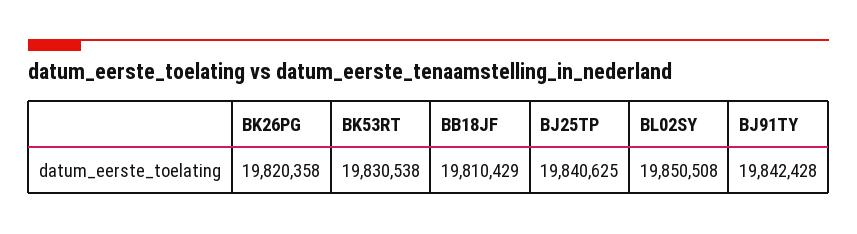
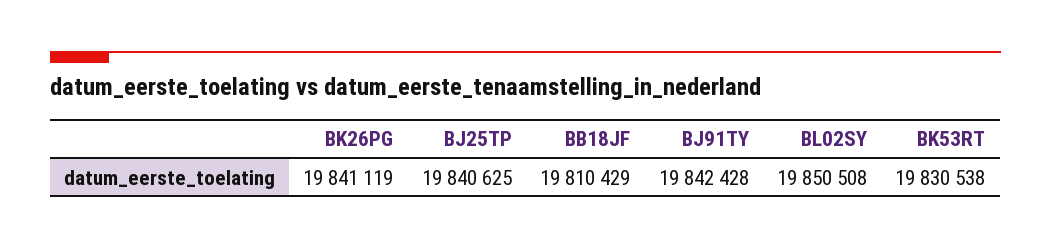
BK26PG: 19820358 -> 19841119

